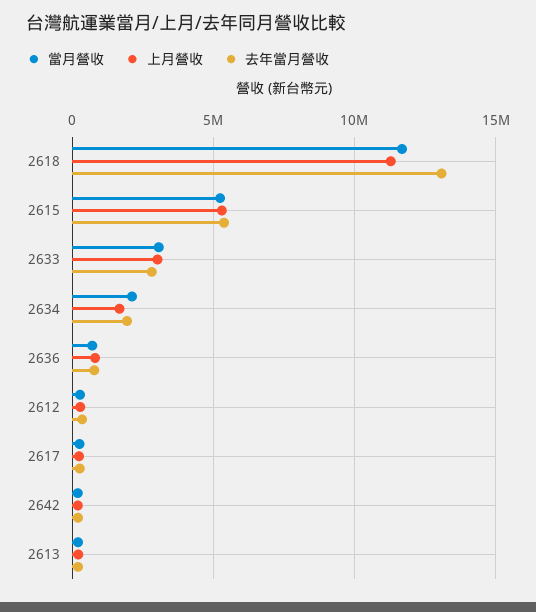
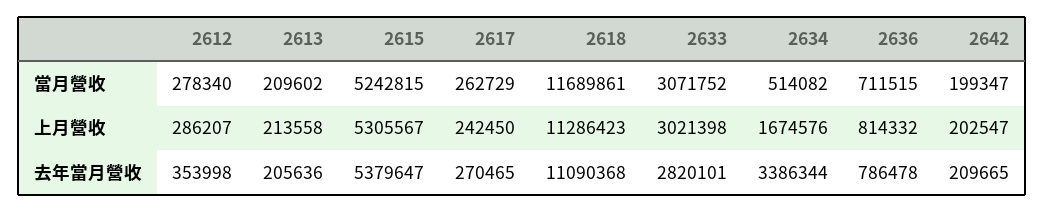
去年當月營收, 2618: 13000000 -> 11090368
當月營收, 2634: 2000000 -> 514082
去年當月營收, 2634: 2000000 -> 3386344

